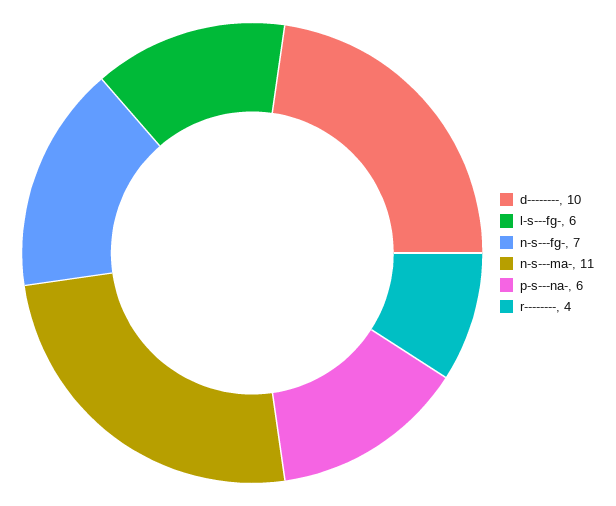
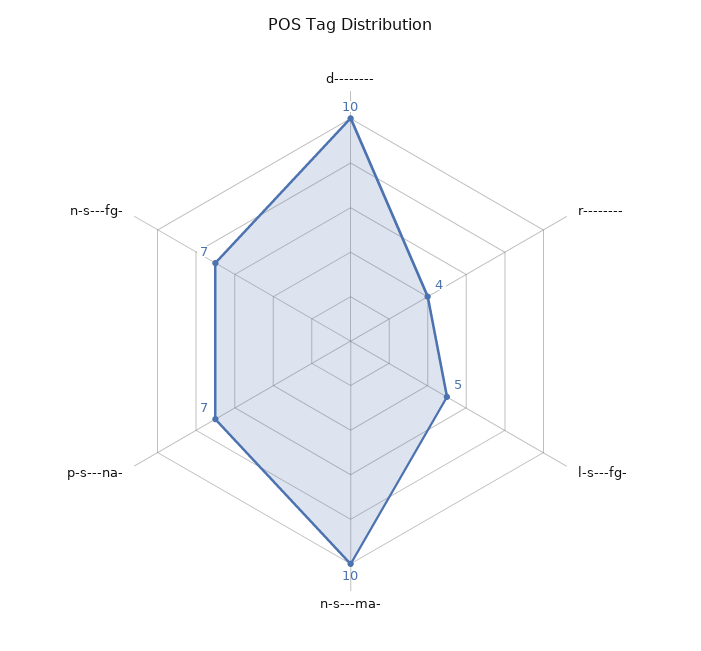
l-s---fg-: 6 -> 5
n-s---ma-: 11 -> 10
p-s---na-: 6 -> 7

